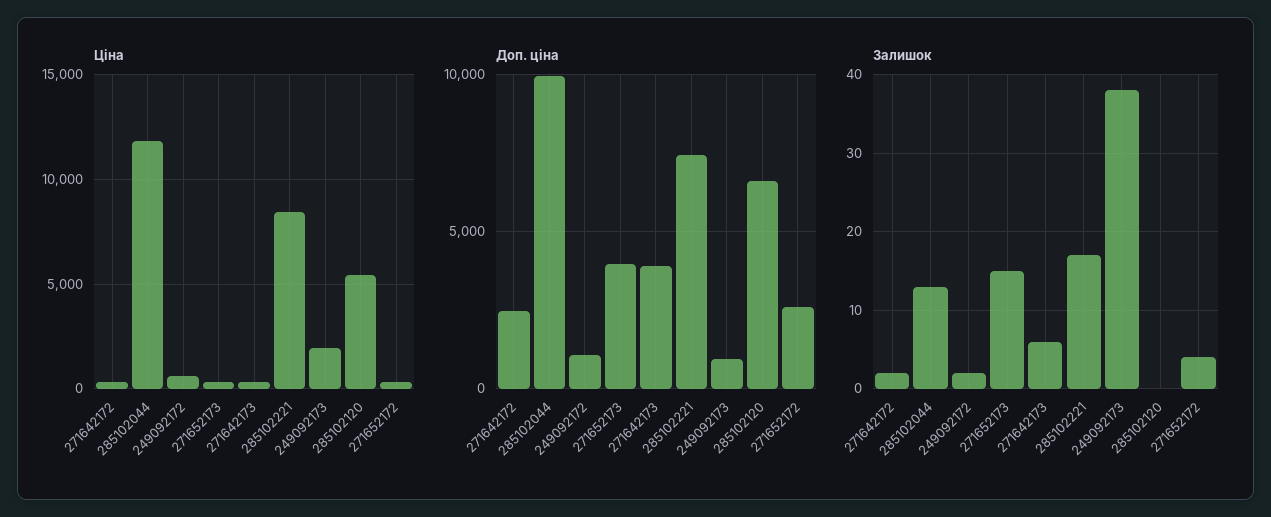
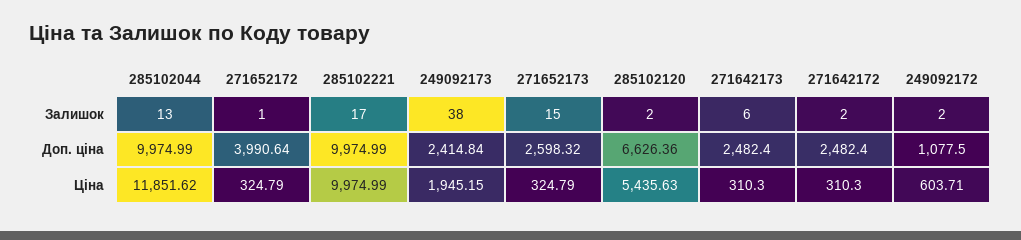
Ціна, 285102221: 8500 -> 9974.99
Доп. ціна, 271652173: 4000 -> 2598.32
Доп. ціна, 271642173: 4000 -> 2482.4
Доп. ціна, 285102221: 7500 -> 9974.99
Доп. ціна, 249092173: 1000 -> 2414.84
Доп. ціна, 271652172: 2500 -> 3990.64
Залишок, 285102120: 0 -> 2
Залишок, 271652172: 4 -> 1

